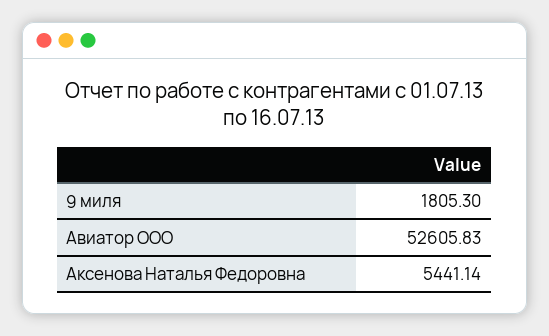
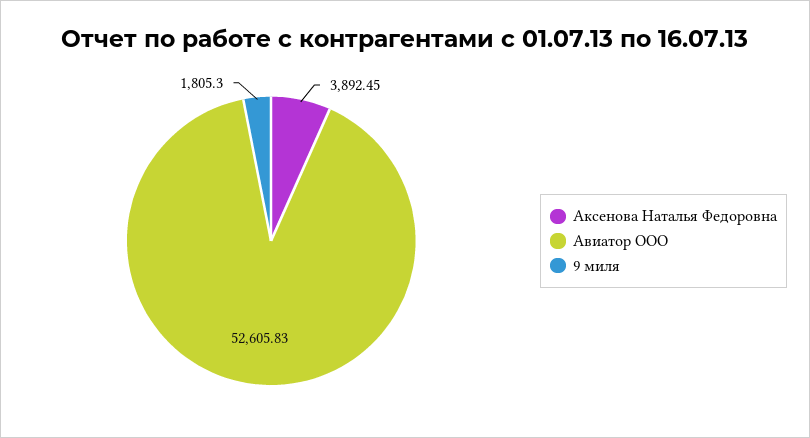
Аксенова Наталья Федоровна: 5441.14 -> 3892.45

